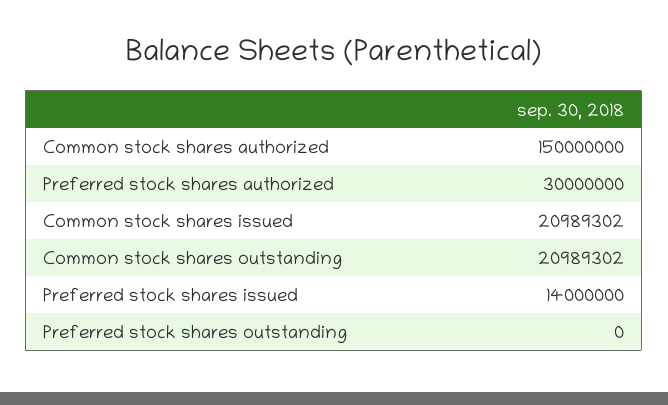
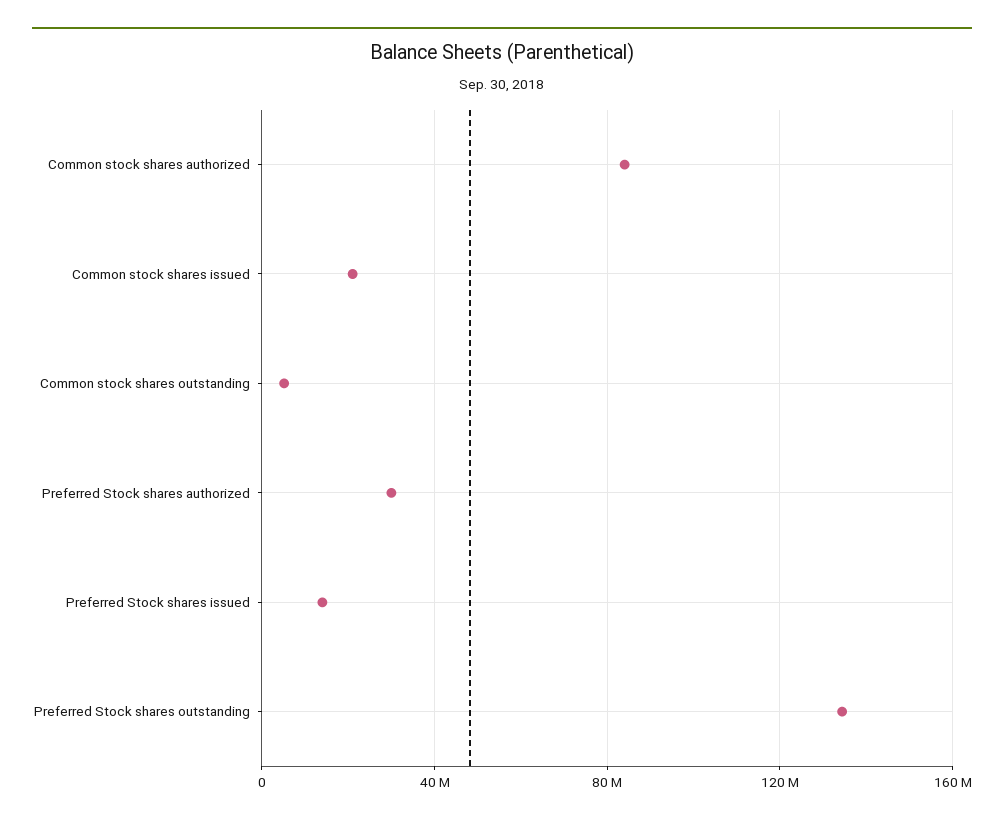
Common stock shares authorized: 150000000 -> 85000000
Common stock shares outstanding: 20989302 -> 5000000
Preferred stock shares outstanding: 0 -> 135000000

